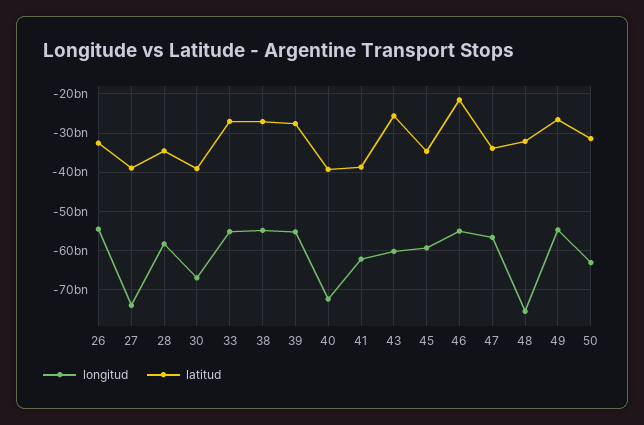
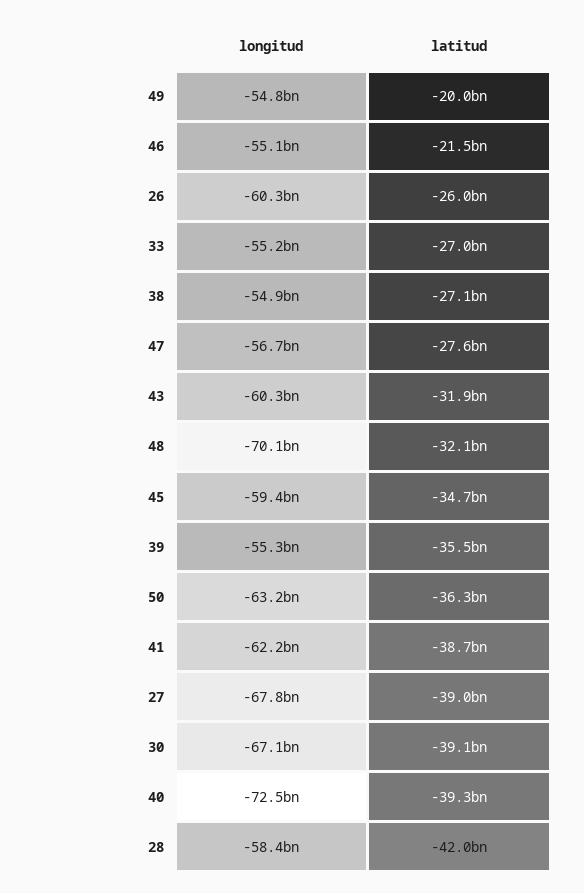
longitud, 26: -54000000000 -> -60300000000
latitud, 26: -32000000000 -> -26000000000
longitud, 27: -74000000000 -> -67800000000
latitud, 28: -34000000000 -> -42000000000
latitud, 39: -28000000000 -> -35500000000
latitud, 43: -26000000000 -> -31900000000
latitud, 47: -34000000000 -> -27600000000
longitud, 48: -76000000000 -> -70100000000
latitud, 49: -26000000000 -> -20000000000
latitud, 50: -32000000000 -> -36300000000

